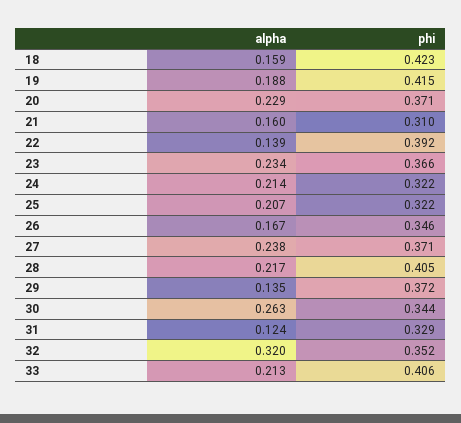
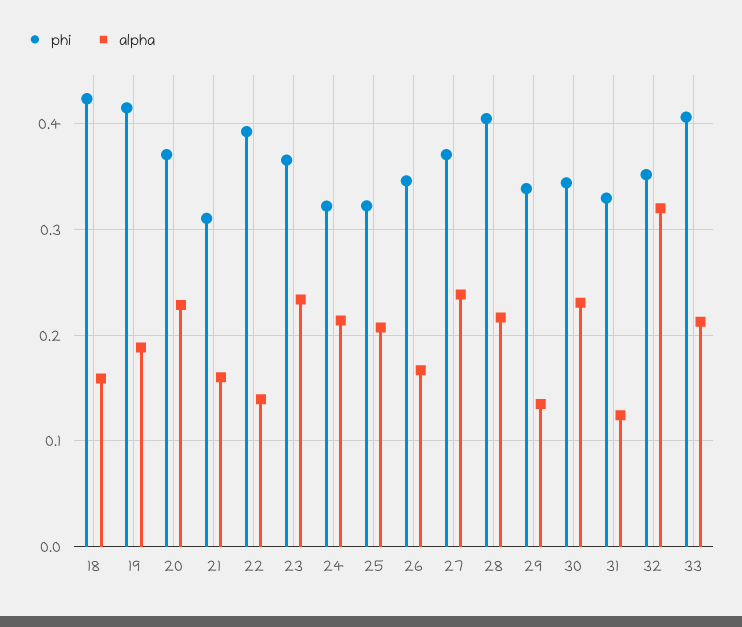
phi, 29: 0.372 -> 0.34
alpha, 30: 0.263 -> 0.23

